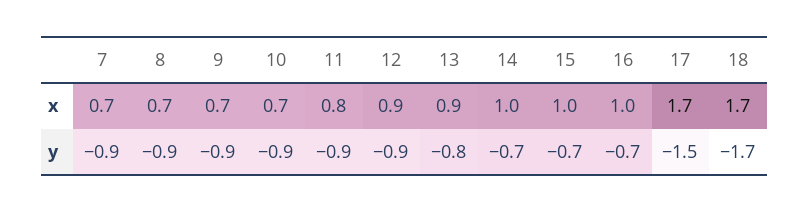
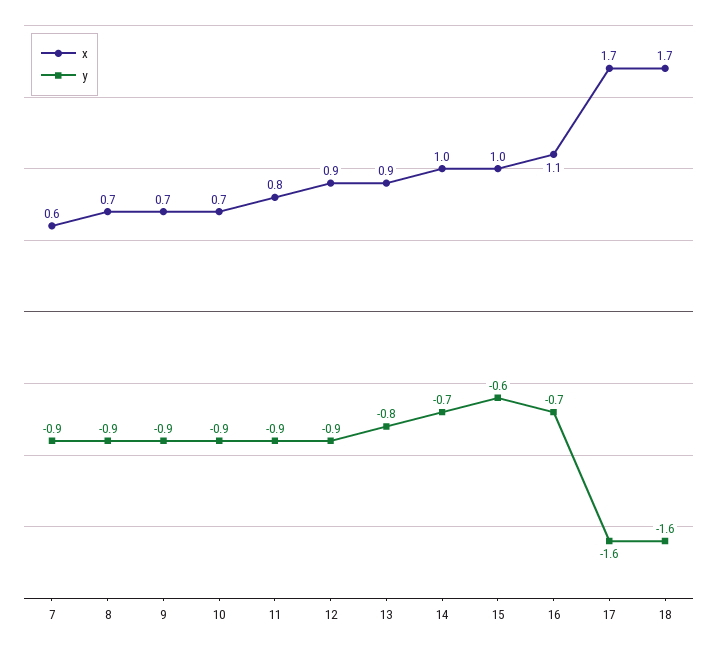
x, 7: 0.7 -> 0.6
x, 16: 1 -> 1.1
y, 15: -0.7 -> -0.6
y, 17: -1.5 -> -1.6
y, 18: -1.7 -> -1.6

